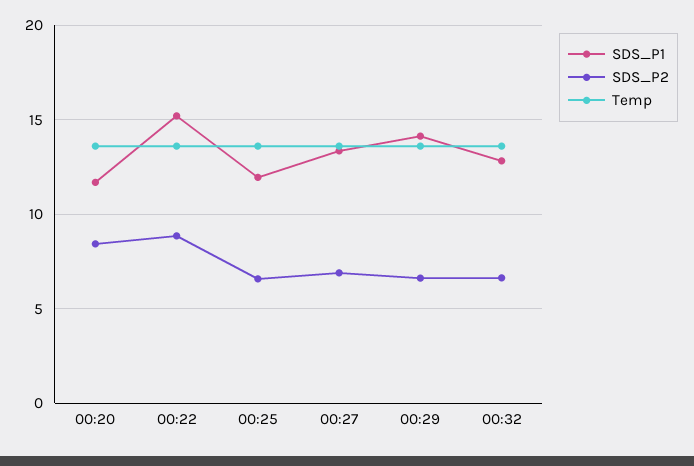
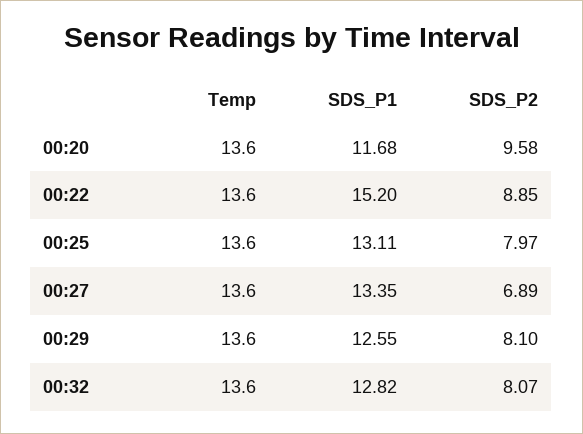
SDS_P2, 00:20: 8.5 -> 9.58
SDS_P1, 00:25: 12 -> 13.11
SDS_P2, 00:25: 6.5 -> 7.97
SDS_P1, 00:29: 14 -> 12.55
SDS_P2, 00:29: 6.5 -> 8.1
SDS_P2, 00:32: 6.5 -> 8.07

